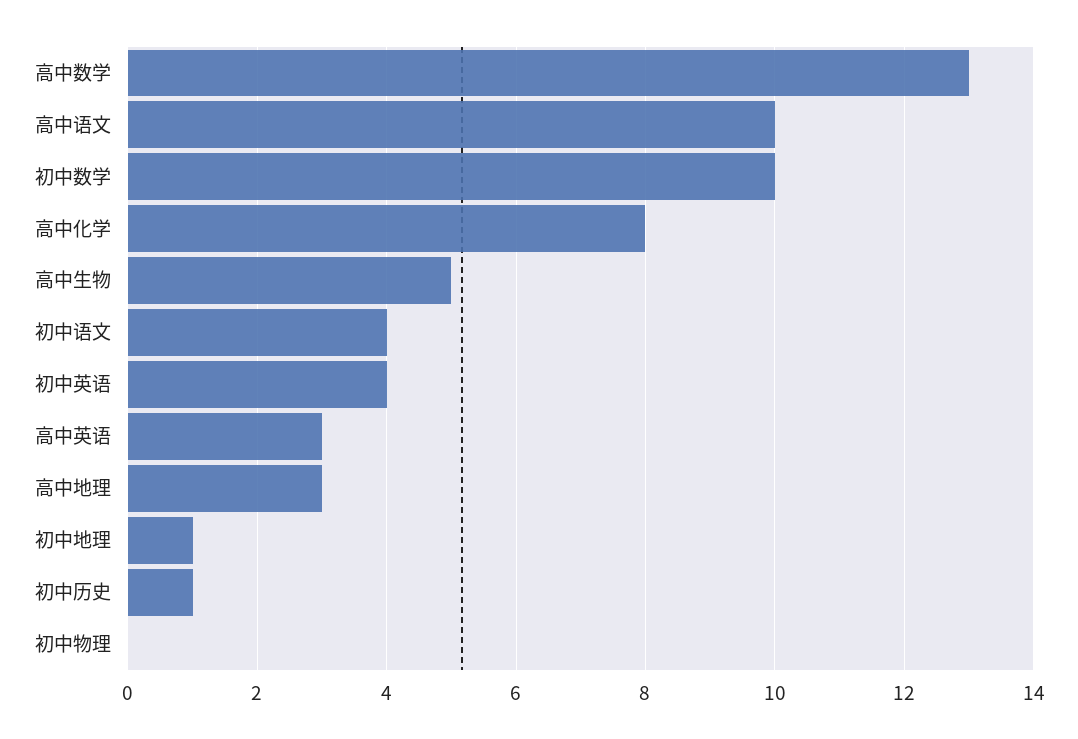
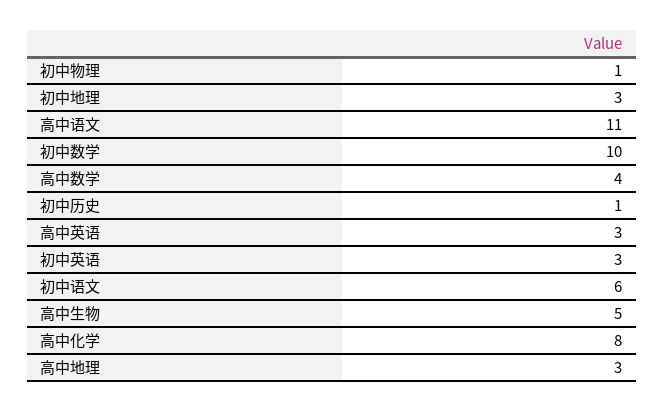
高中数学: 13 -> 4
高中语文: 10 -> 11
初中语文: 4 -> 6
初中英语: 4 -> 3
初中地理: 1 -> 3
初中物理: 0 -> 1

